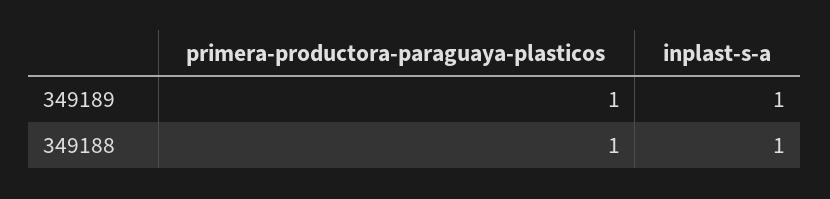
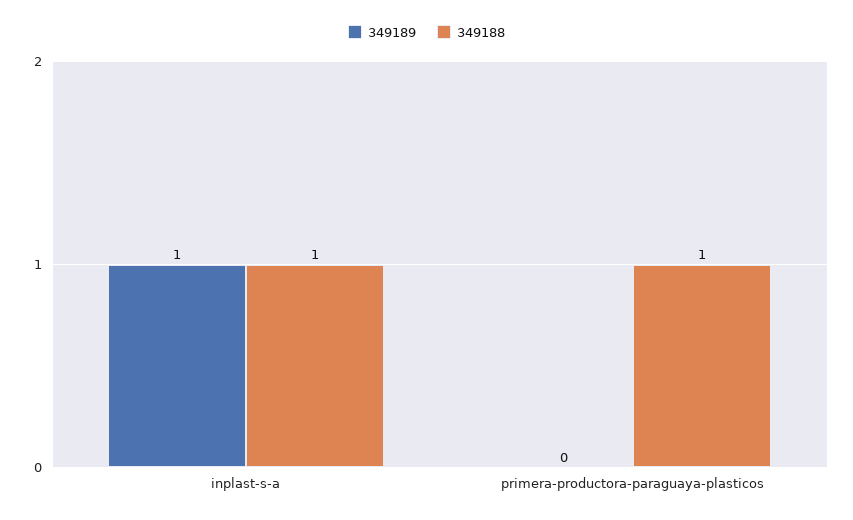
349189, primera-productora-paraguaya-plasticos: 1 -> 0

